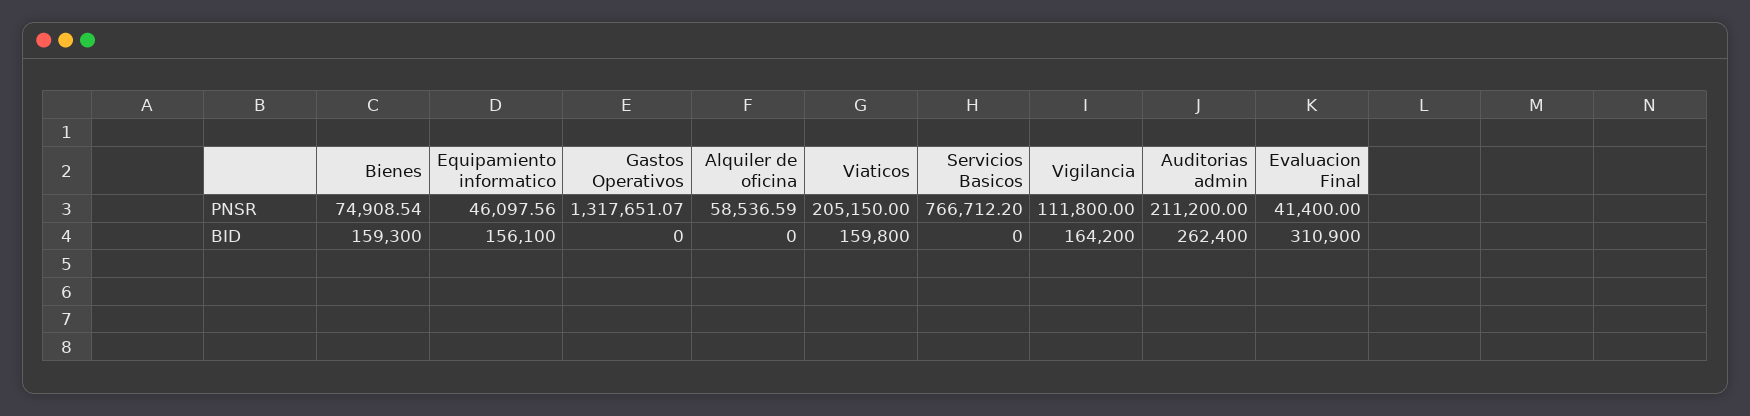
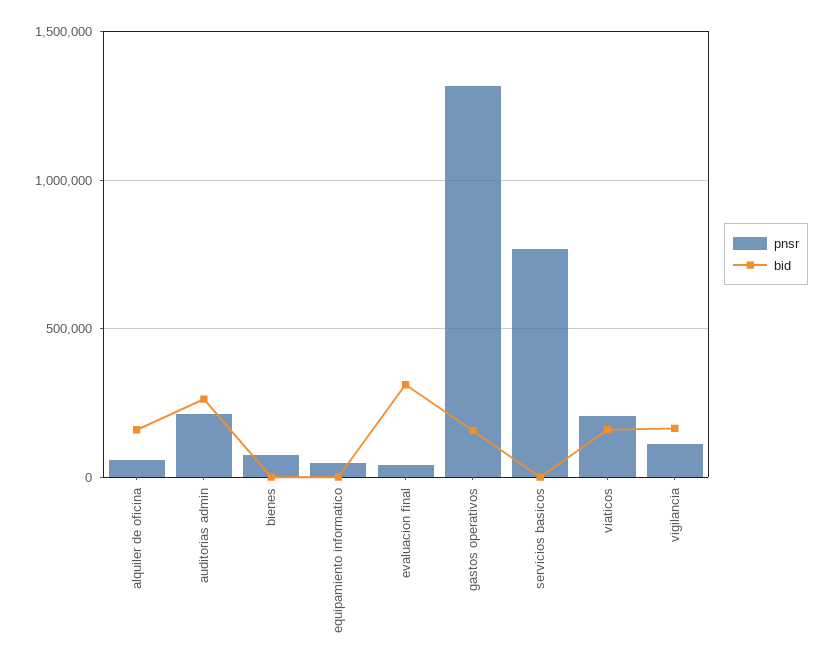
BID, Bienes: 159300 -> 0
BID, Equipamiento informatico: 156100 -> 0
BID, Gastos Operativos: 0 -> 150000
BID, Alquiler de oficina: 0 -> 150000

